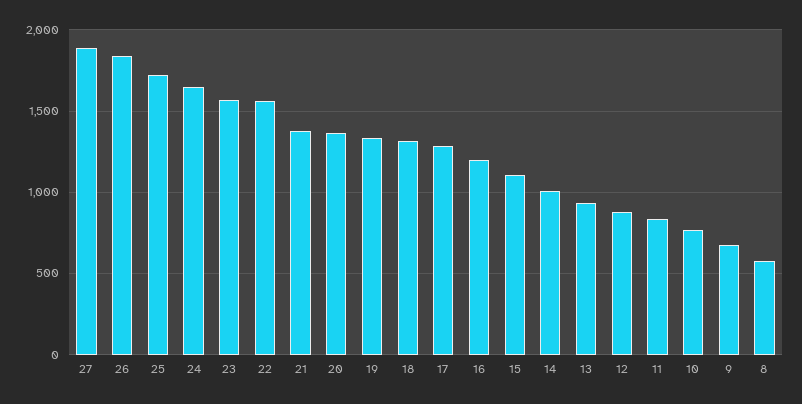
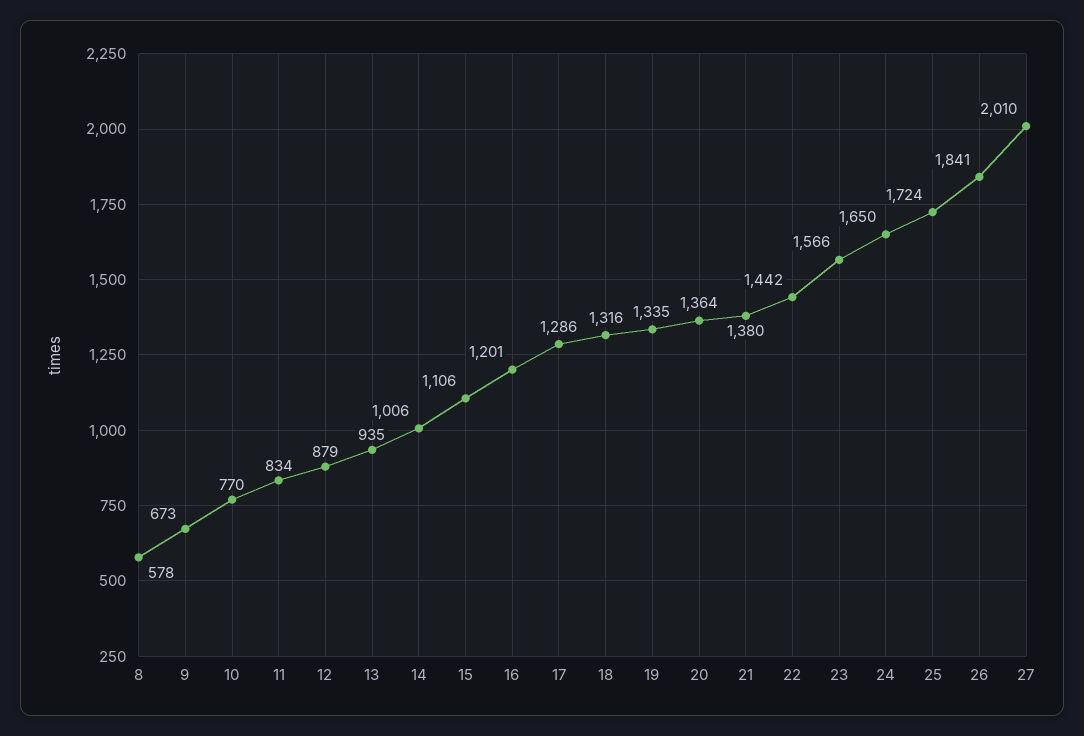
27: 1900 -> 2010
22: 1550 -> 1442

